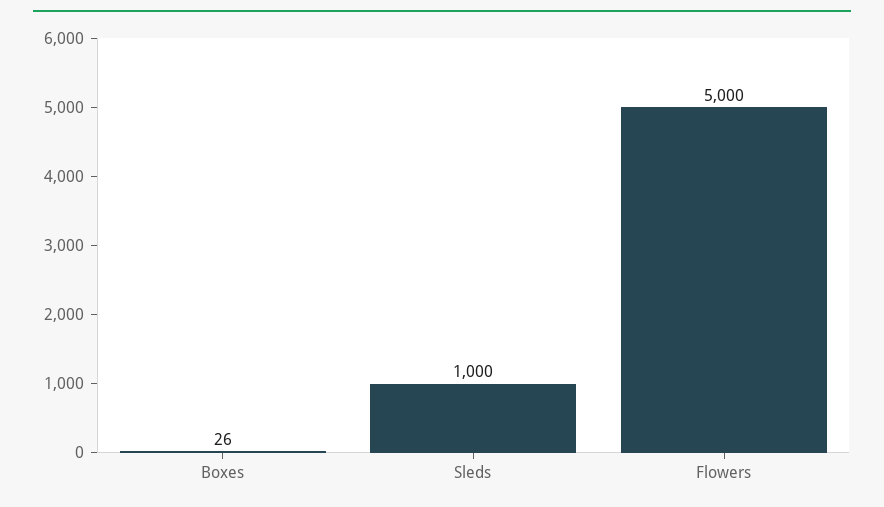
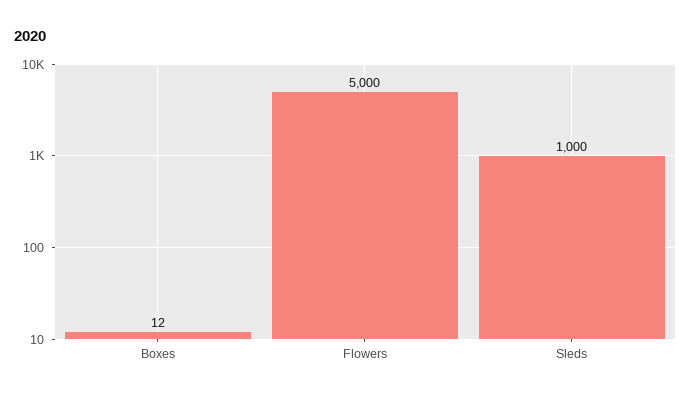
Boxes: 26 -> 12

